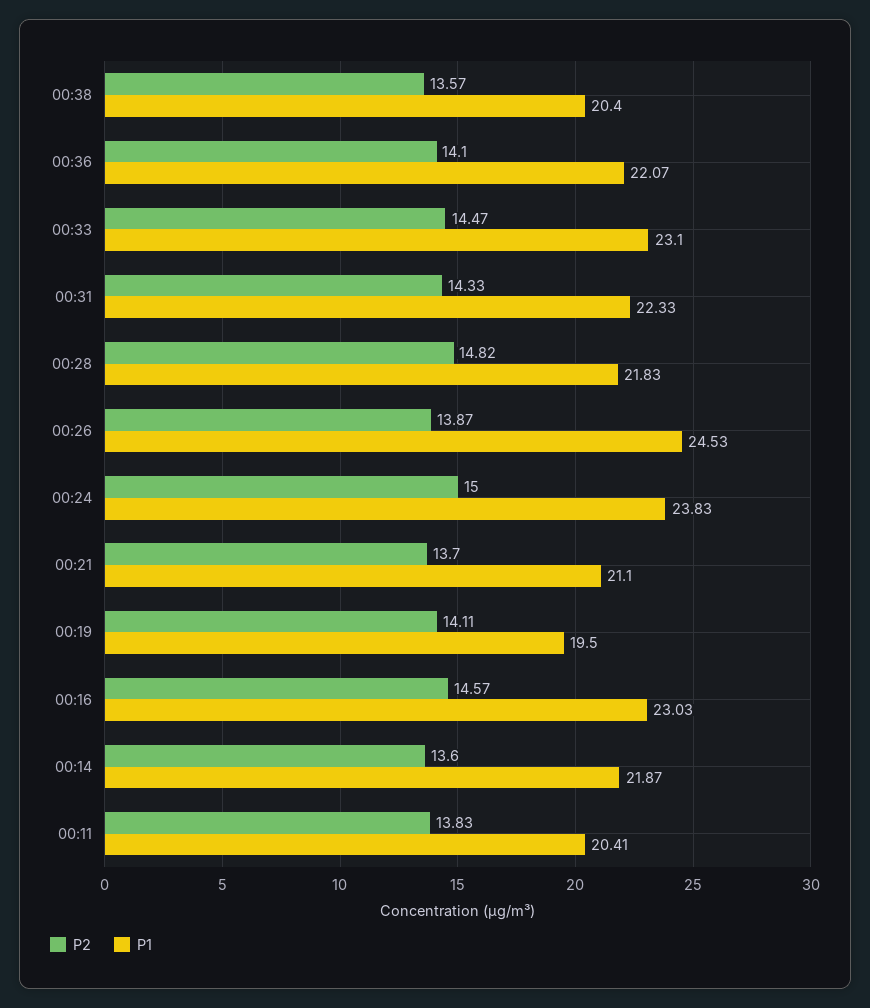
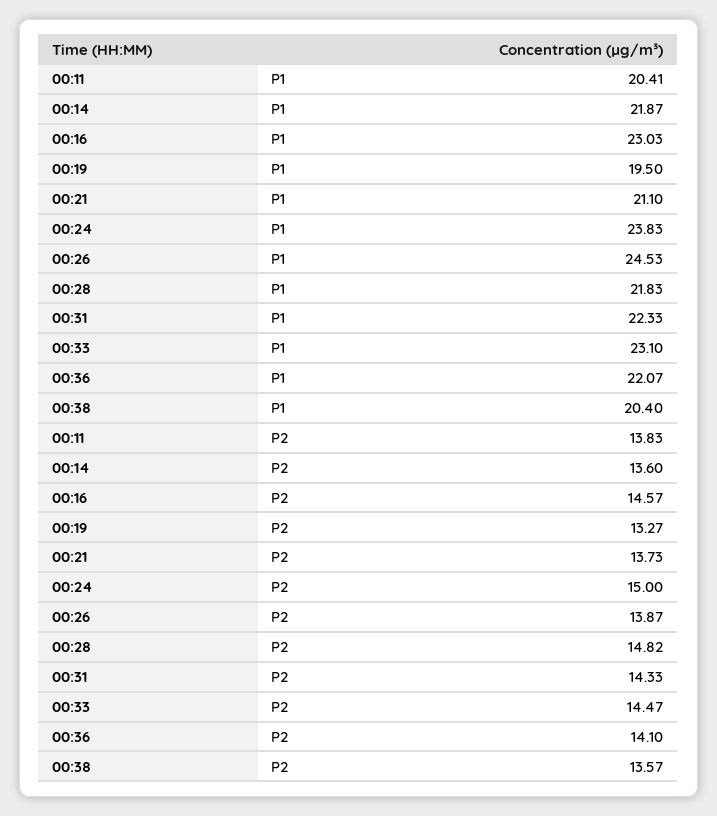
P2, 00:21: 13.7 -> 13.73
P2, 00:19: 14.11 -> 13.27

